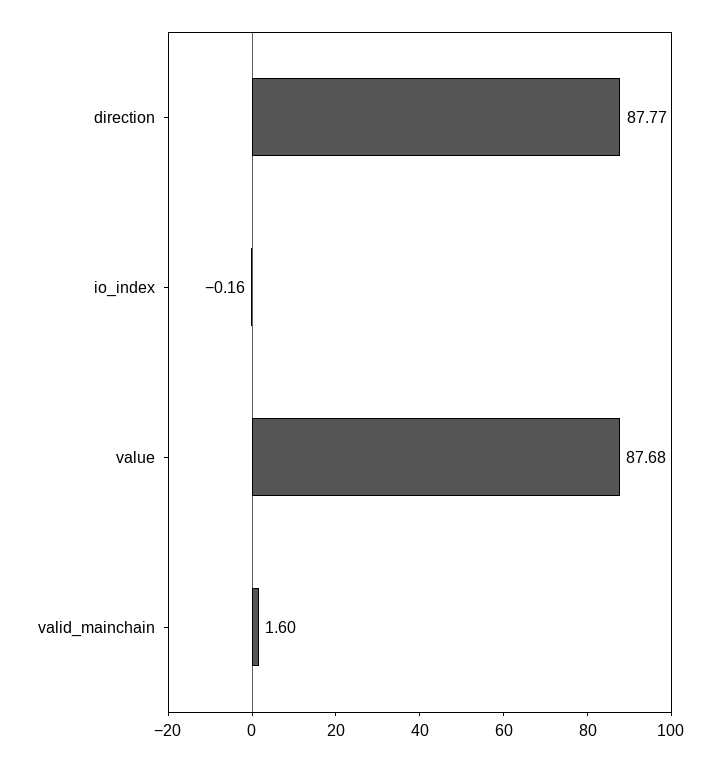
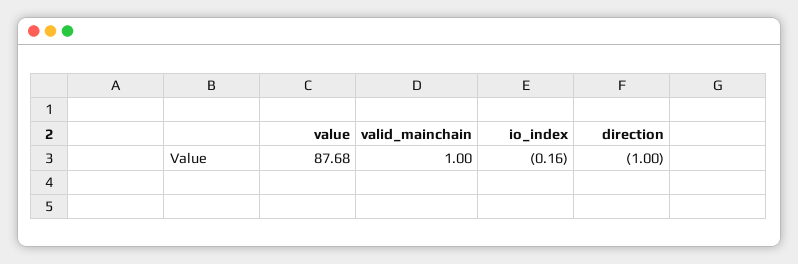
direction: 87.77 -> -1
valid_mainchain: 1.6 -> 1

